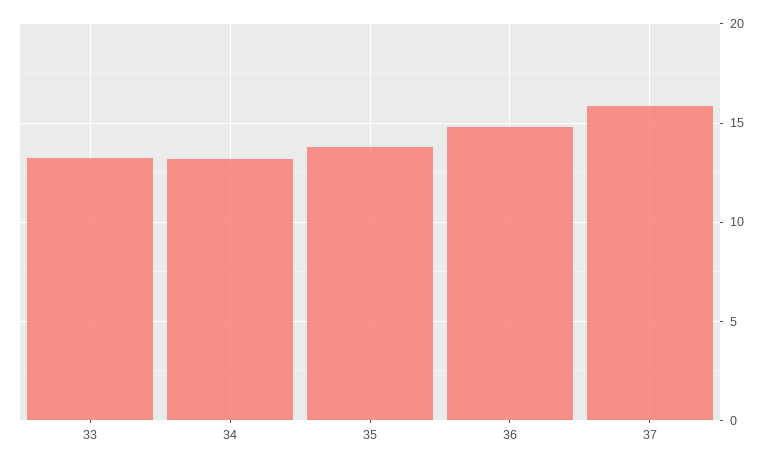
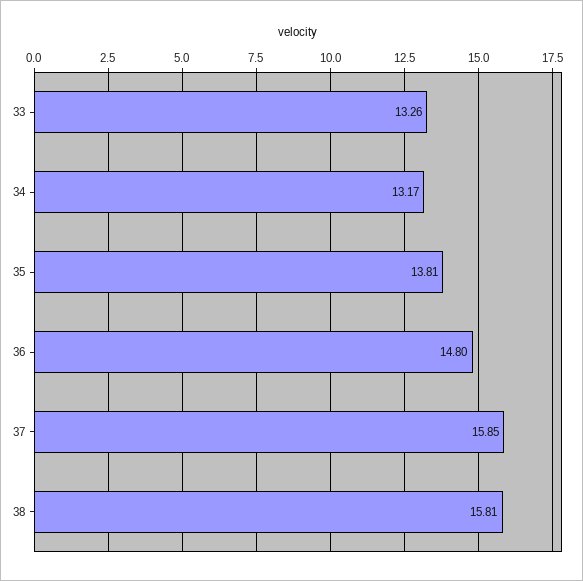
38: none -> 15.81

